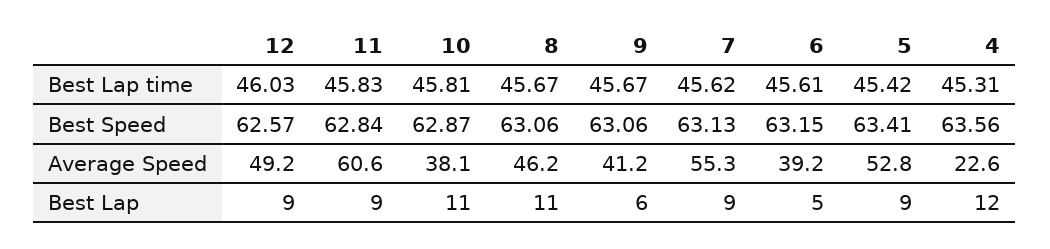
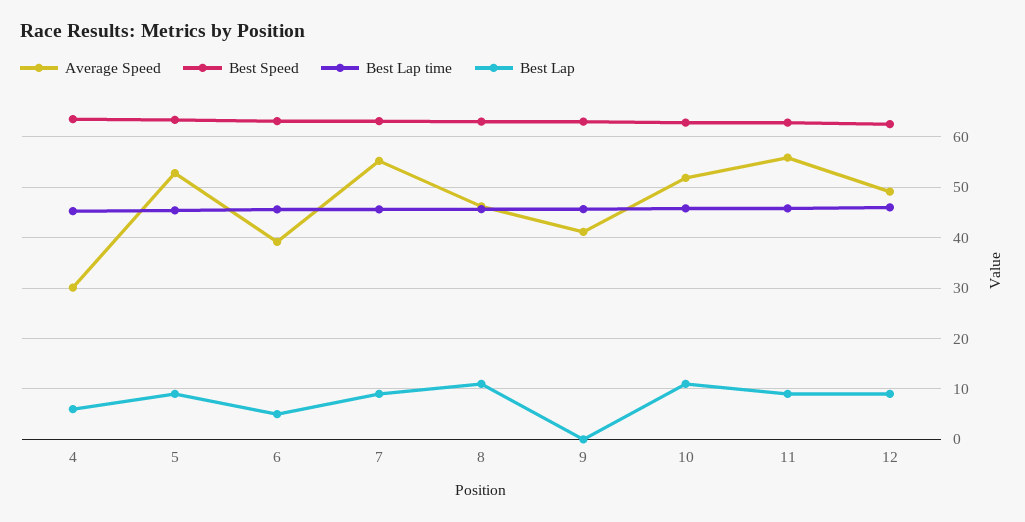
Average Speed, 11: 60.6 -> 56
Average Speed, 10: 38.1 -> 52
Average Speed, 4: 22.6 -> 30
Best Lap, 9: 6 -> 0
Best Lap, 4: 12 -> 6

